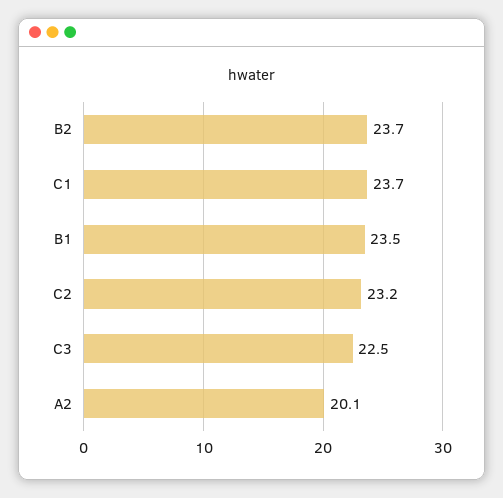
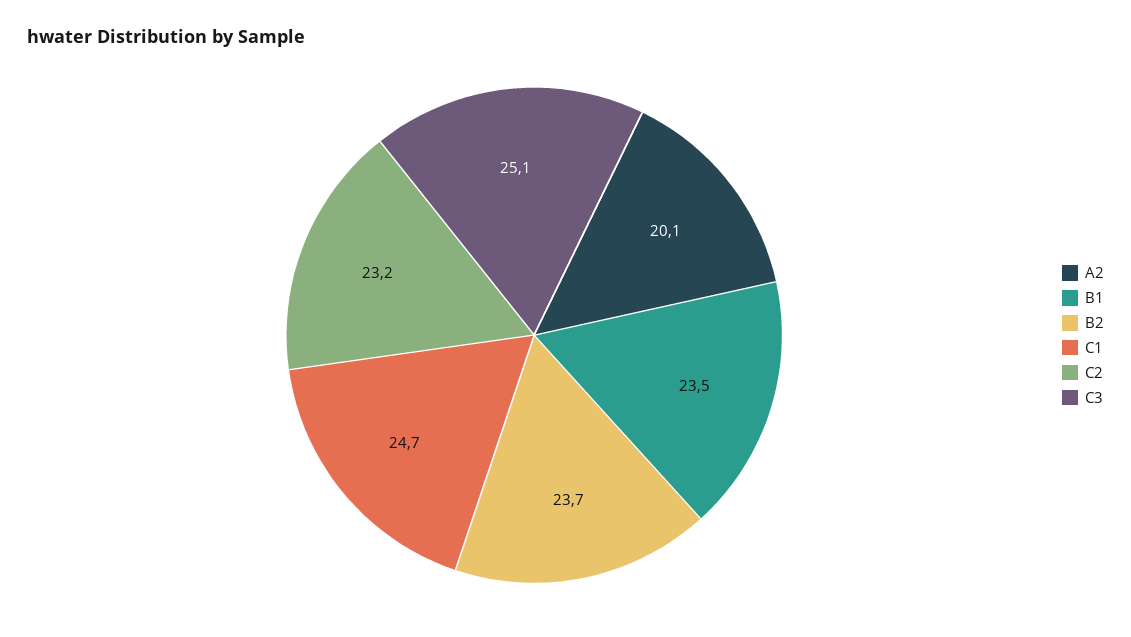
C1: 23.7 -> 24.7
C3: 22.5 -> 25.1

